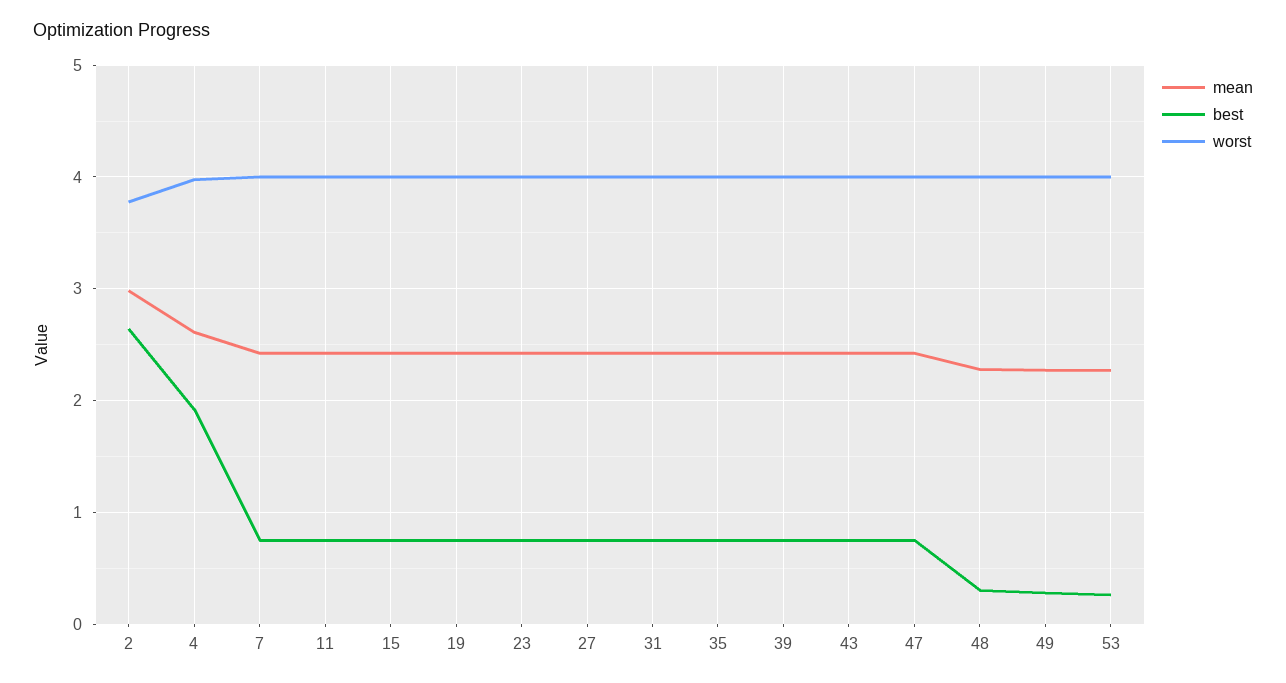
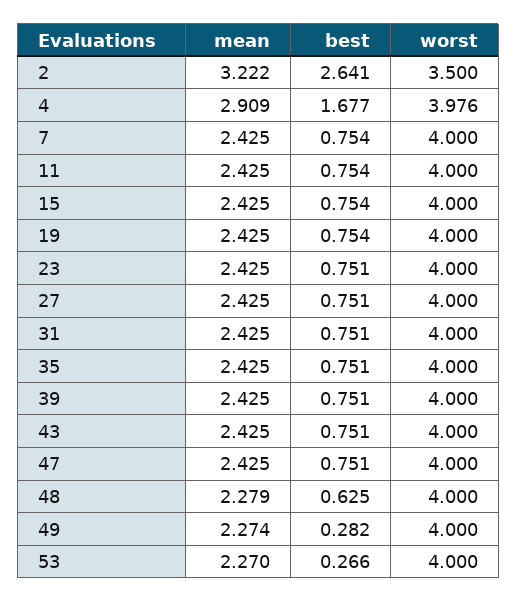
mean, 2: 3 -> 3.222
worst, 2: 3.8 -> 3.5
mean, 4: 2.6 -> 2.909
best, 4: 1.9 -> 1.677
best, 48: 0.3 -> 0.625

